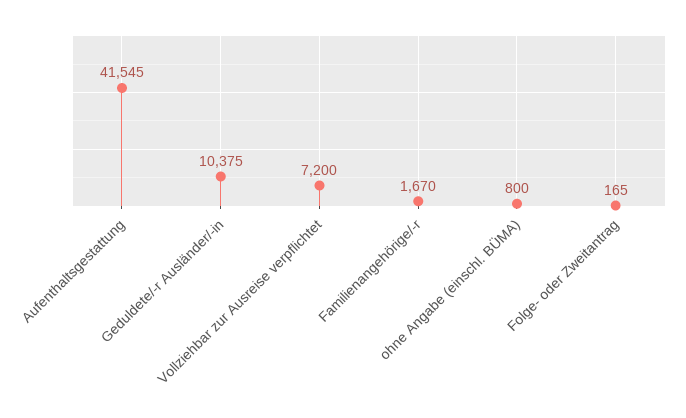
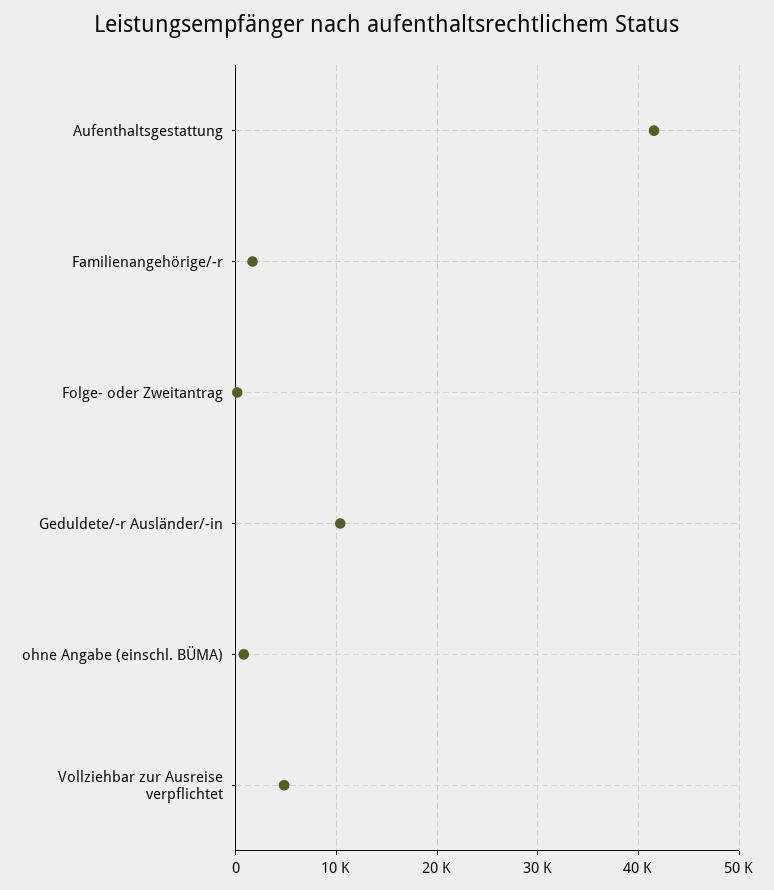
Vollziehbar zur Ausreise verpflichtet: 7200 -> 5000

